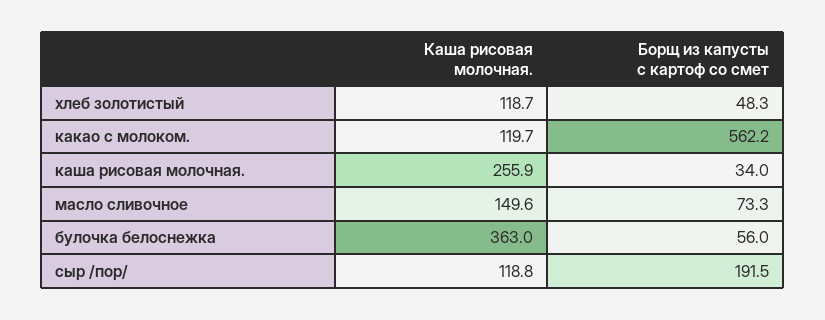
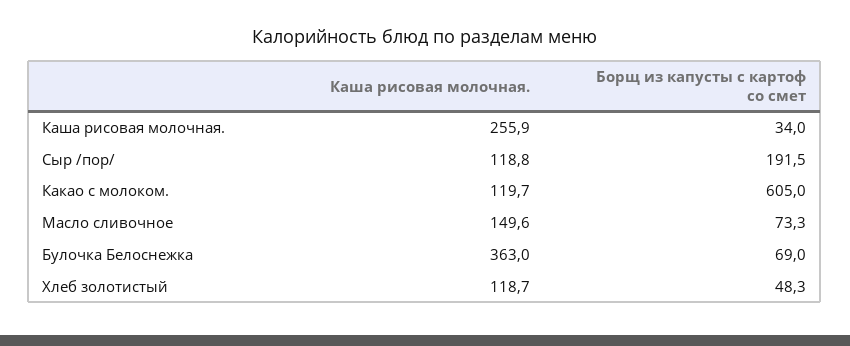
Борщ из капусты с картоф со смет, какао с молоком.: 562.2 -> 605
Борщ из капусты с картоф со смет, булочка белоснежка: 56 -> 69

